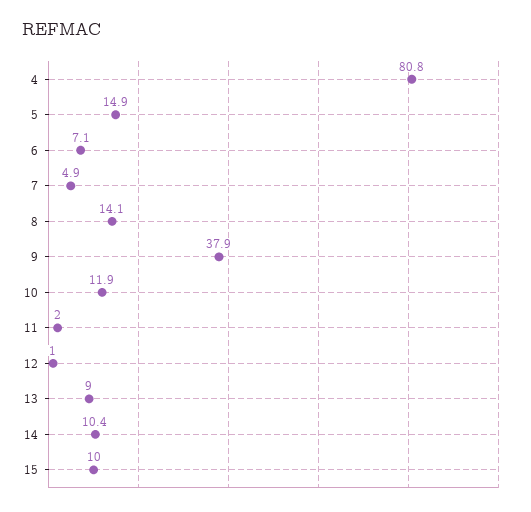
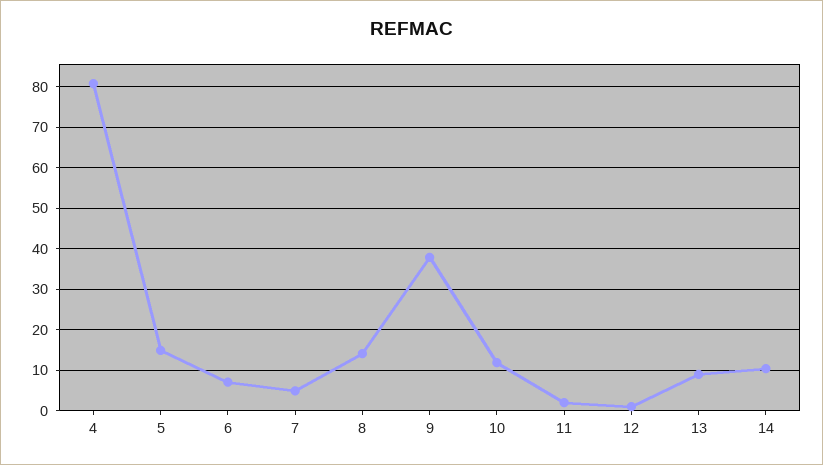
15: 10 -> none

